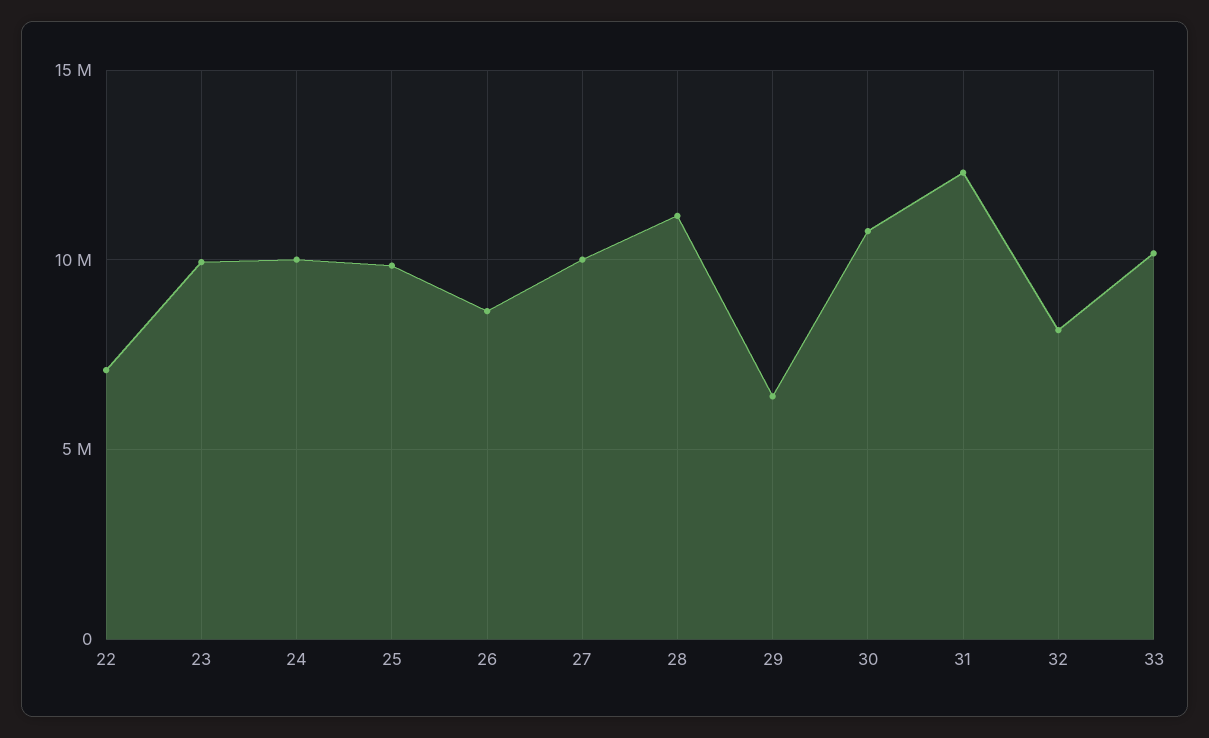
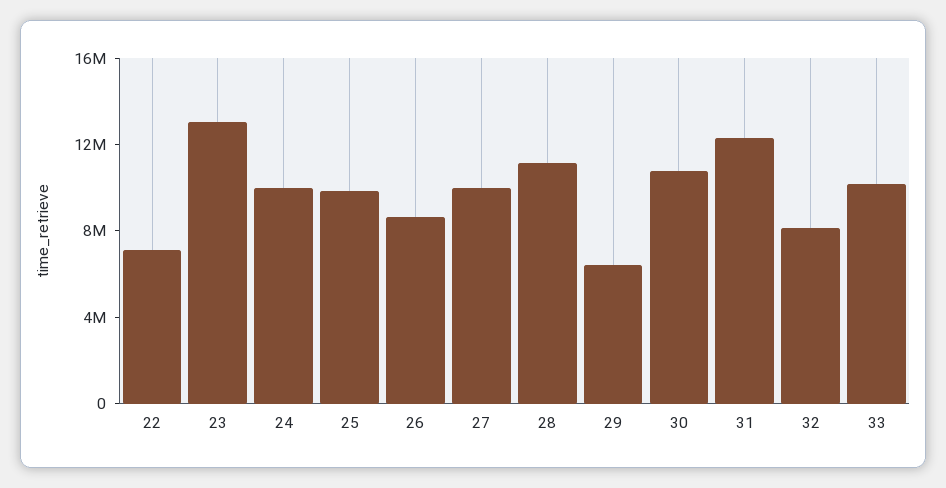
23: 10000000 -> 13000000

